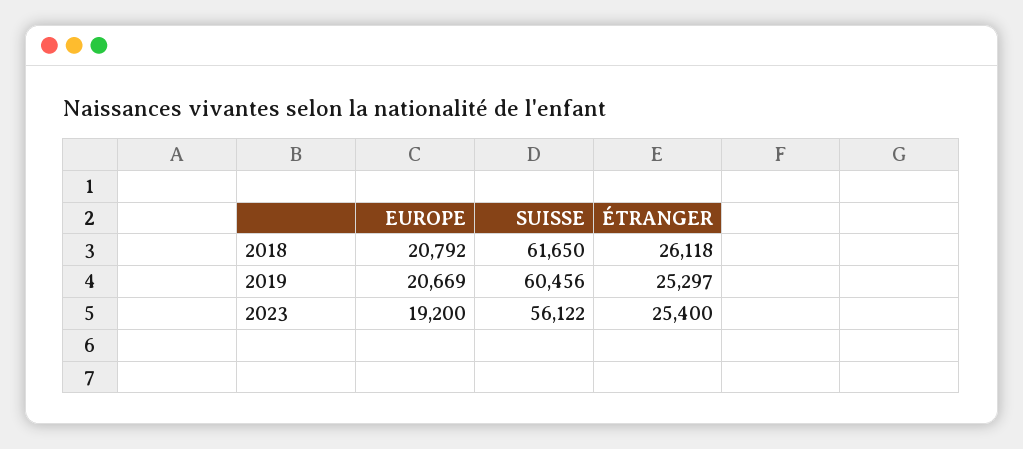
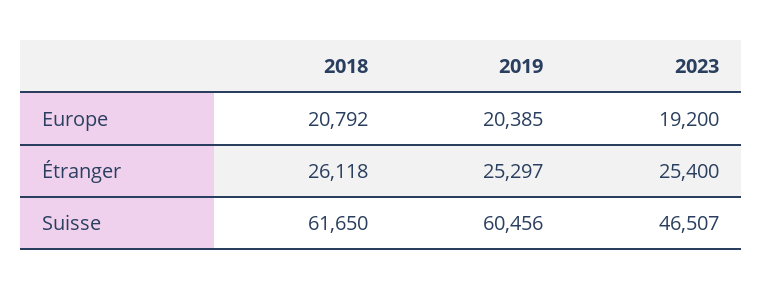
EUROPE, 2019: 20669 -> 20385
SUISSE, 2023: 56122 -> 46507

